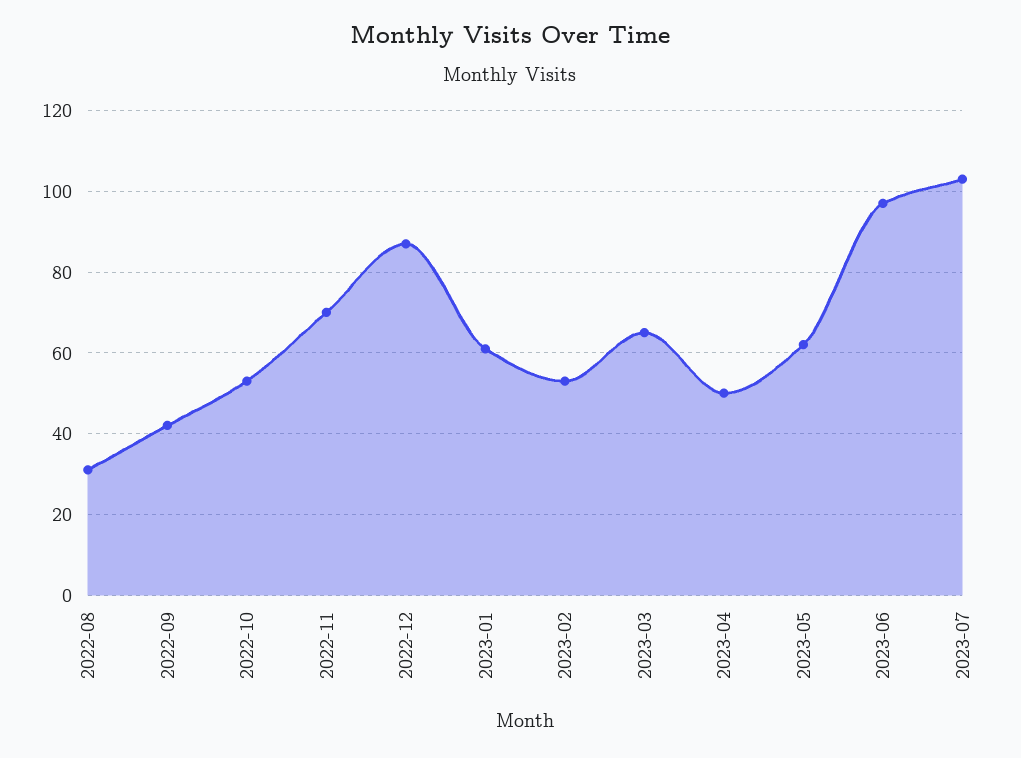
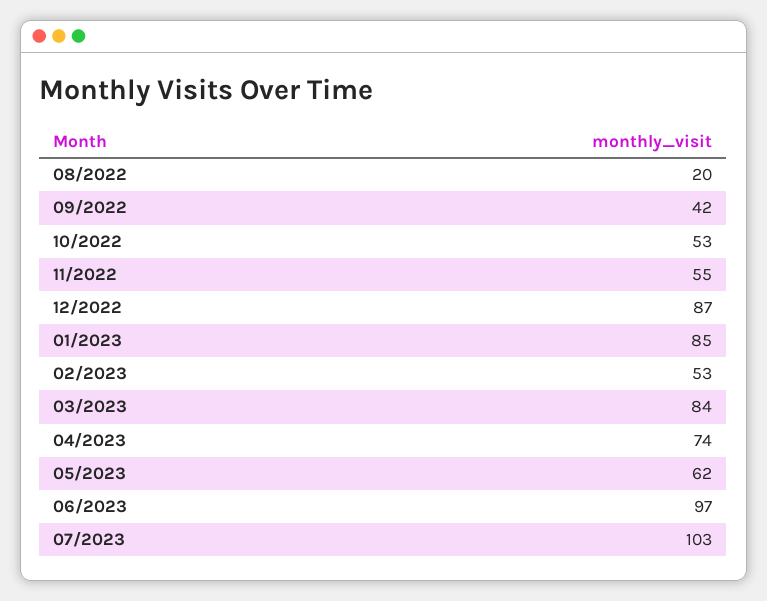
2022-08: 30 -> 20
2022-11: 70 -> 55
2023-01: 60 -> 85
2023-03: 65 -> 84
2023-04: 50 -> 74

